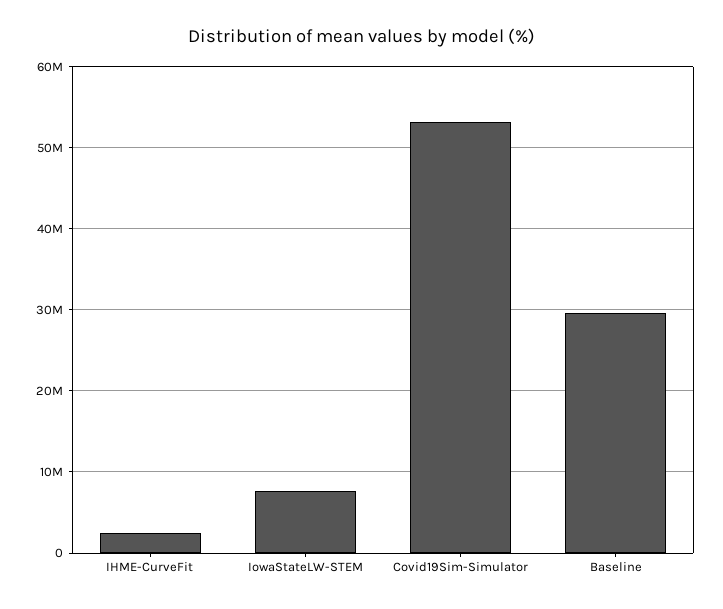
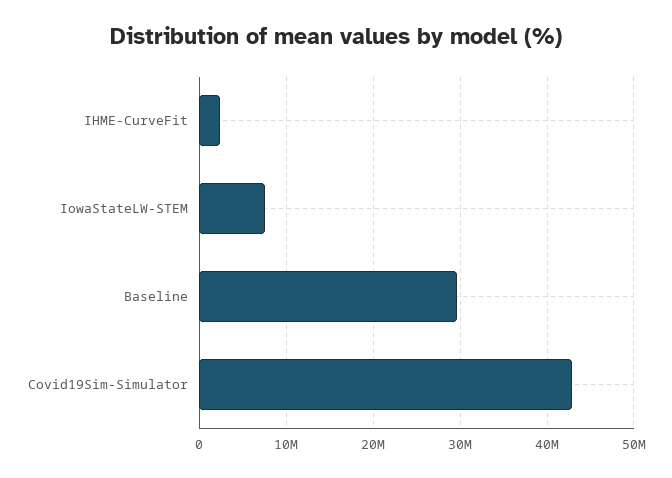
Covid19Sim-Simulator: 53000000 -> 43000000

